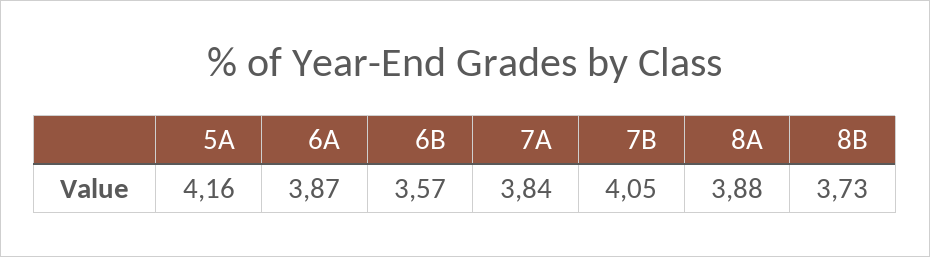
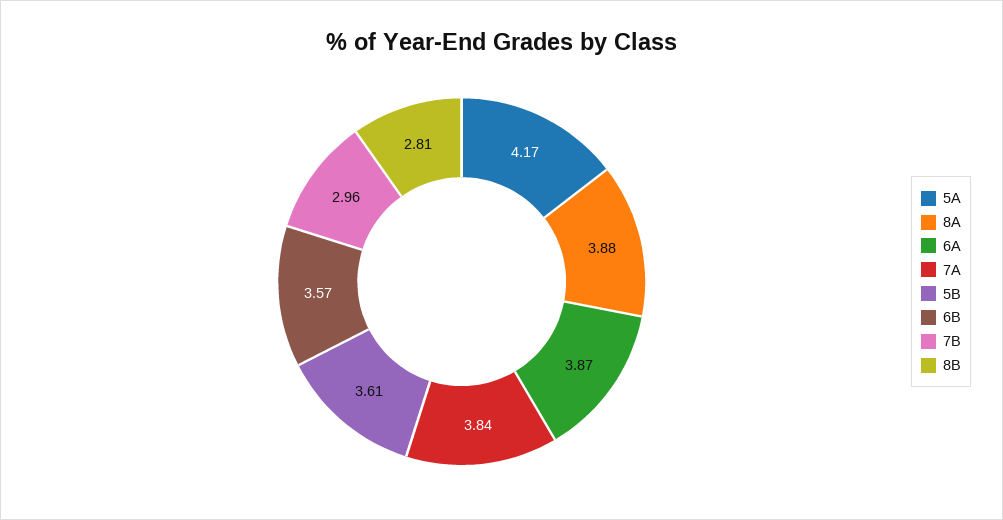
5A: 4.16 -> 4.17
7B: 4.05 -> 2.96
8B: 3.73 -> 2.81
5B: none -> 3.61

